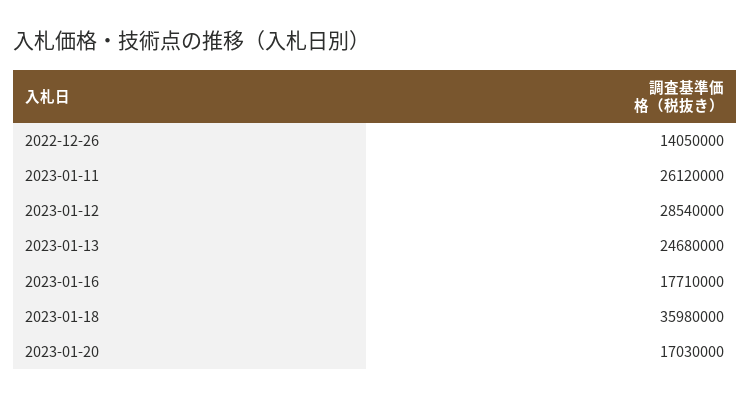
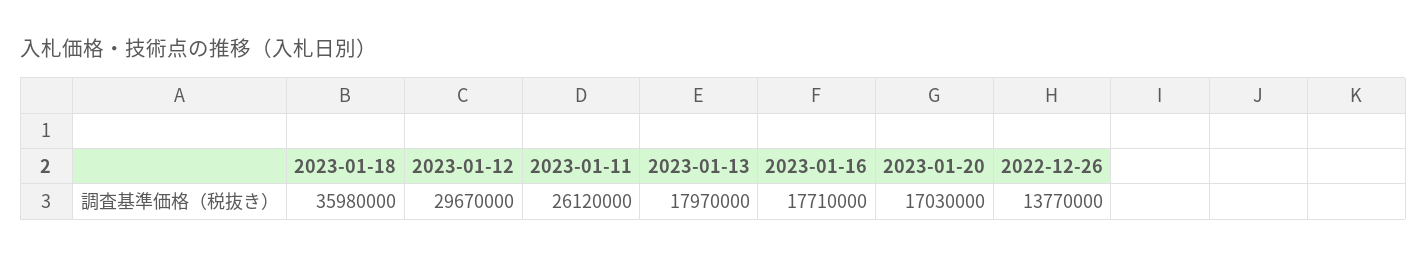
2022-12-26: 14050000 -> 13770000
2023-01-12: 28540000 -> 29670000
2023-01-13: 24680000 -> 17970000

